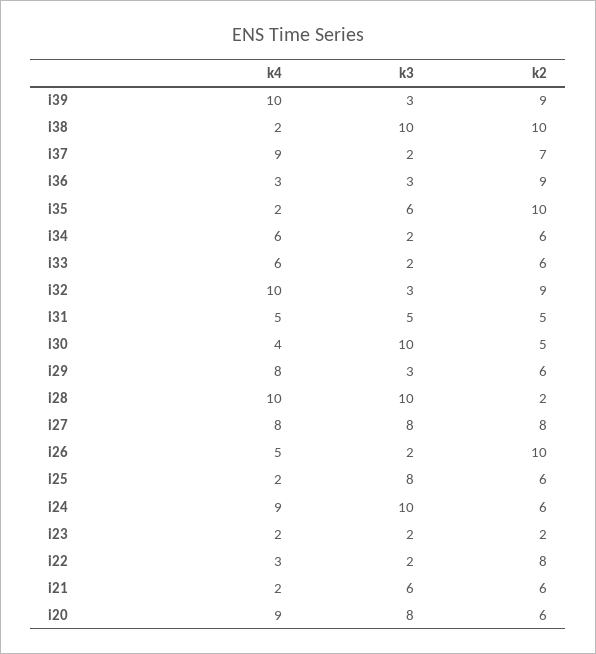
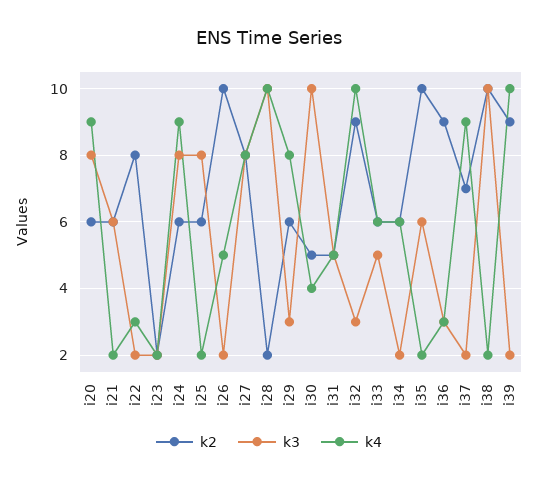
k3, i39: 3 -> 2
k3, i33: 2 -> 5
k3, i24: 10 -> 8

